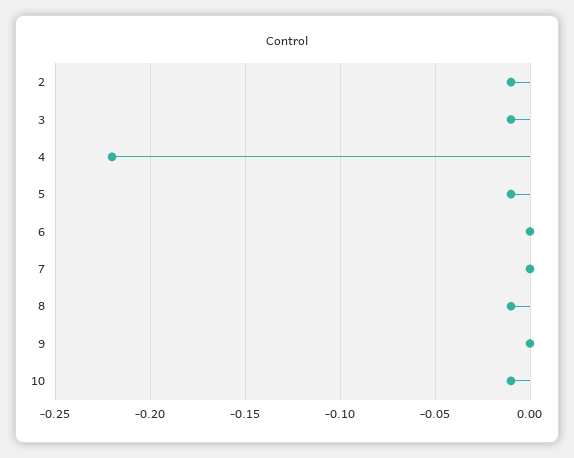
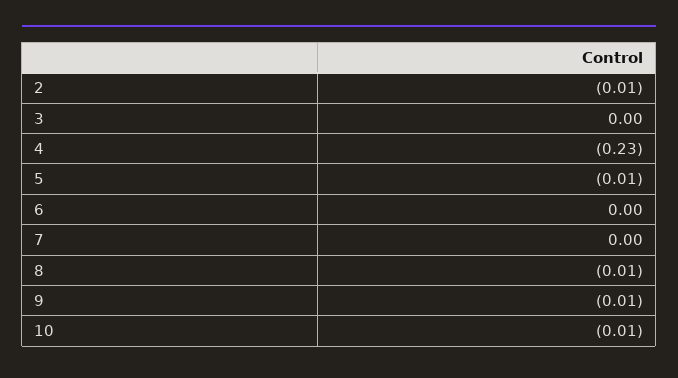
3: -0.01 -> 0
4: -0.22 -> -0.23
9: 0 -> -0.01

